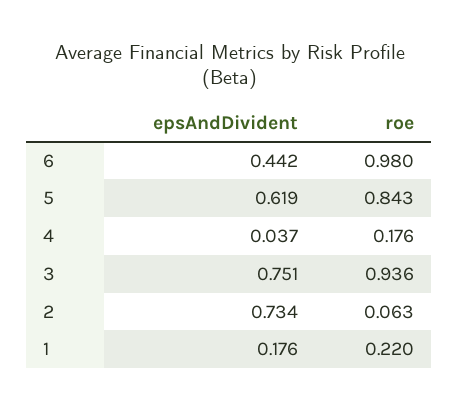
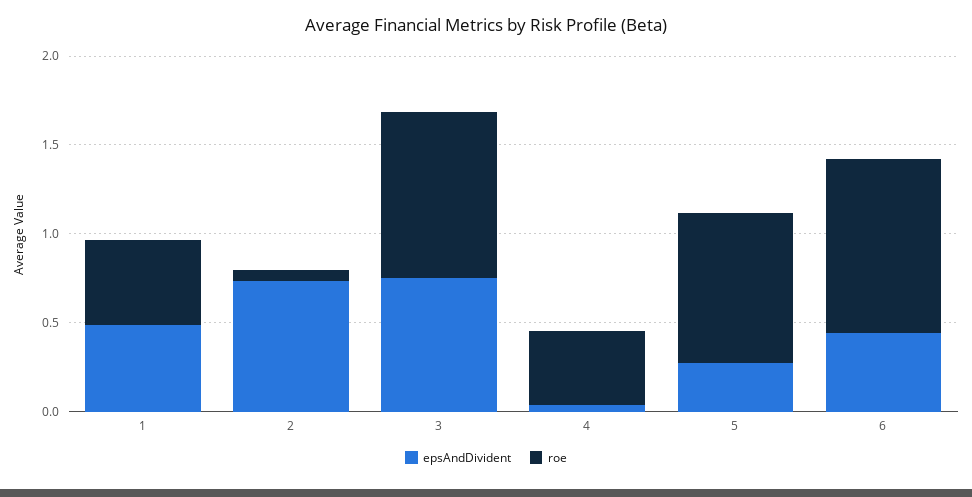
epsAndDivident, 5: 0.619 -> 0.3
roe, 4: 0.176 -> 0.4
epsAndDivident, 1: 0.176 -> 0.5
roe, 1: 0.22 -> 0.5

